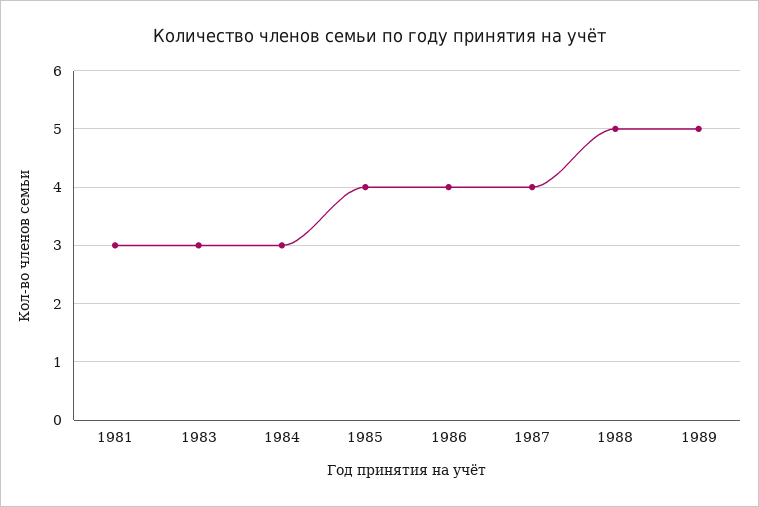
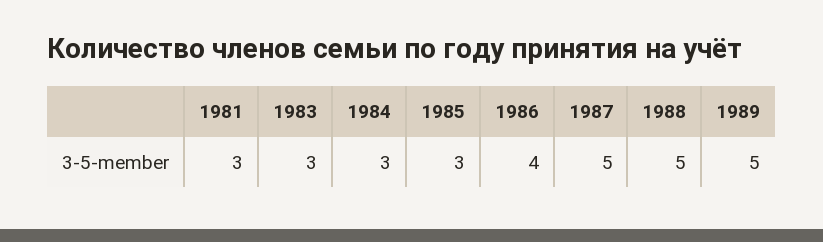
1985: 4 -> 3
1987: 4 -> 5

